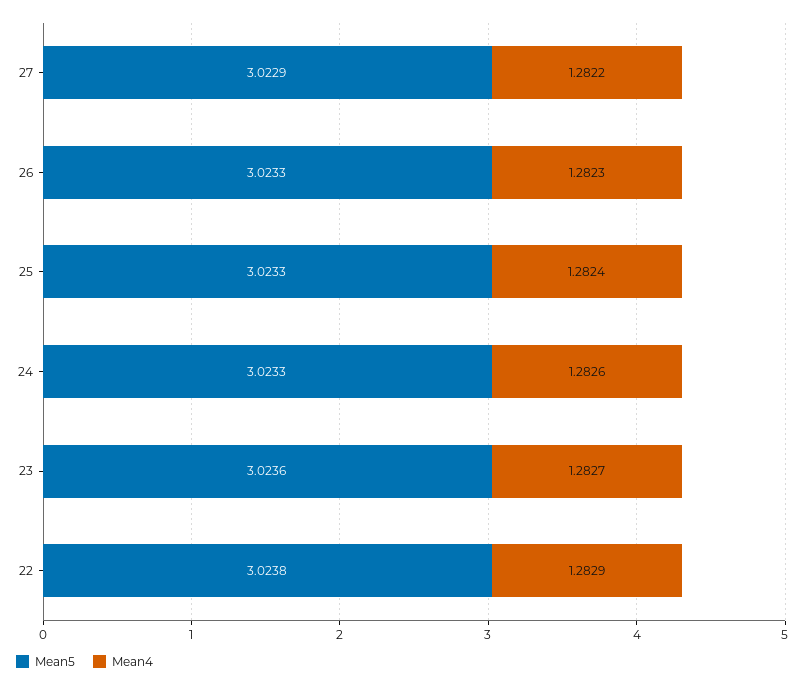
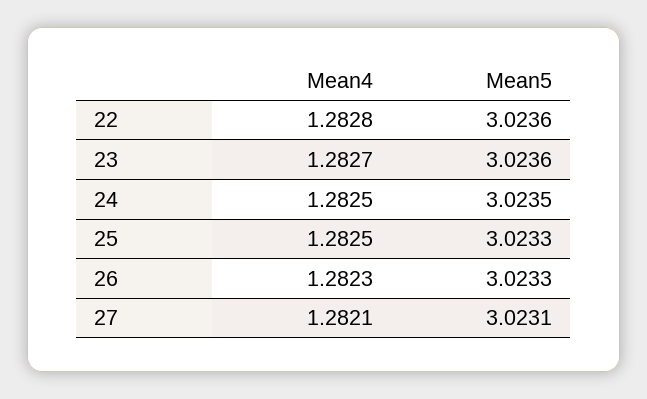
Mean5, 27: 3.0229 -> 3.0231
Mean4, 27: 1.2822 -> 1.2821
Mean4, 25: 1.2824 -> 1.2825
Mean5, 24: 3.0233 -> 3.0235
Mean4, 24: 1.2826 -> 1.2825
Mean5, 22: 3.0238 -> 3.0236
Mean4, 22: 1.2829 -> 1.2828

